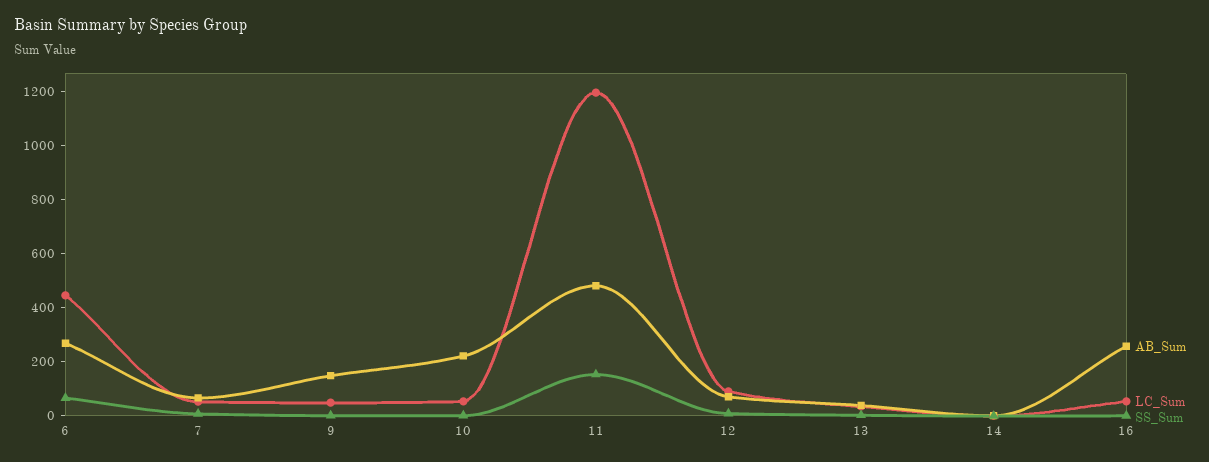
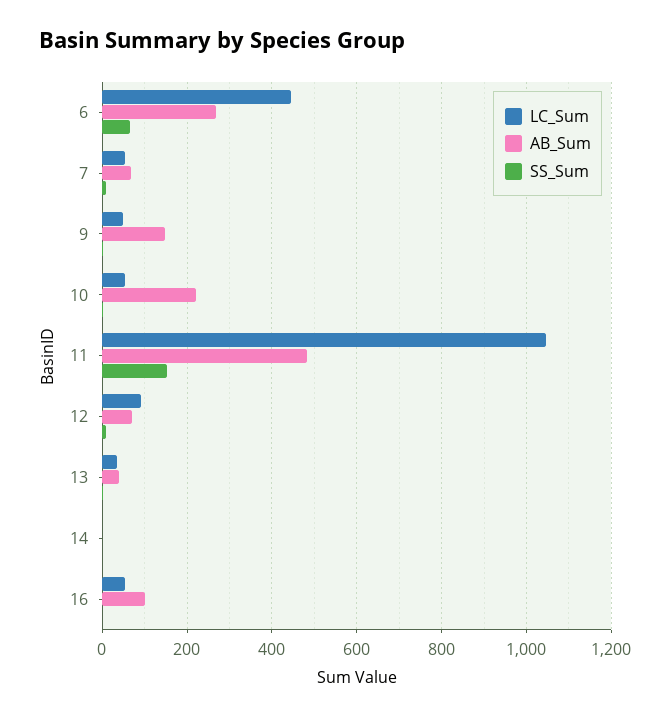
LC_Sum, 11: 1200 -> 1040
AB_Sum, 16: 250 -> 100

